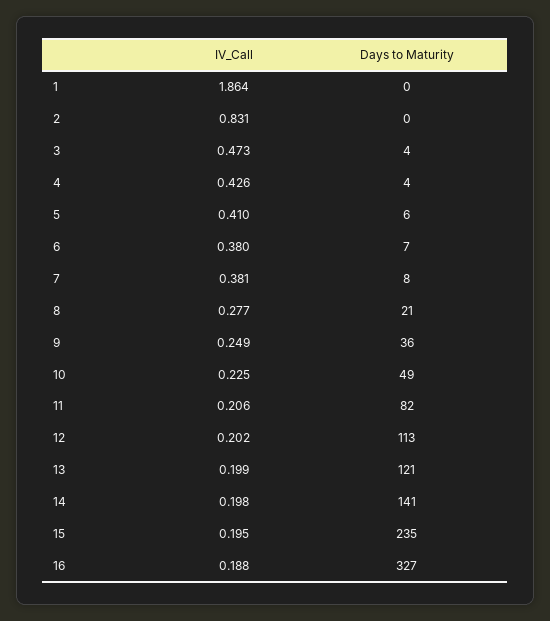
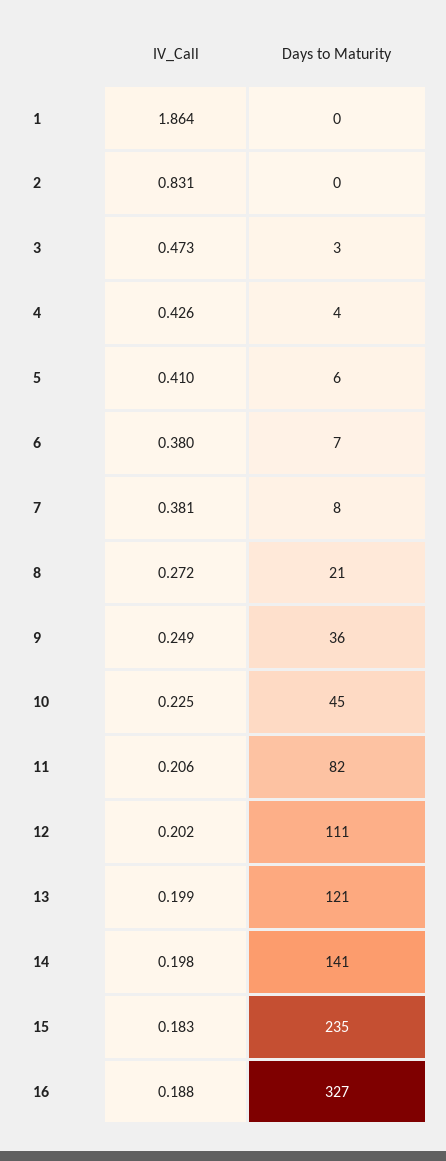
Days to Maturity, 3: 4 -> 3
IV_Call, 8: 0.277 -> 0.272
Days to Maturity, 10: 49 -> 45
Days to Maturity, 12: 113 -> 111
IV_Call, 15: 0.195 -> 0.183

